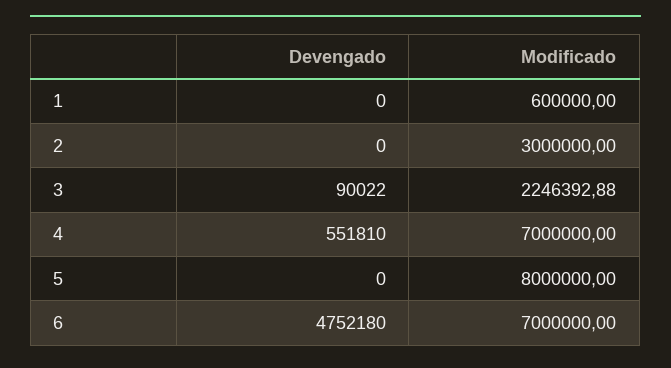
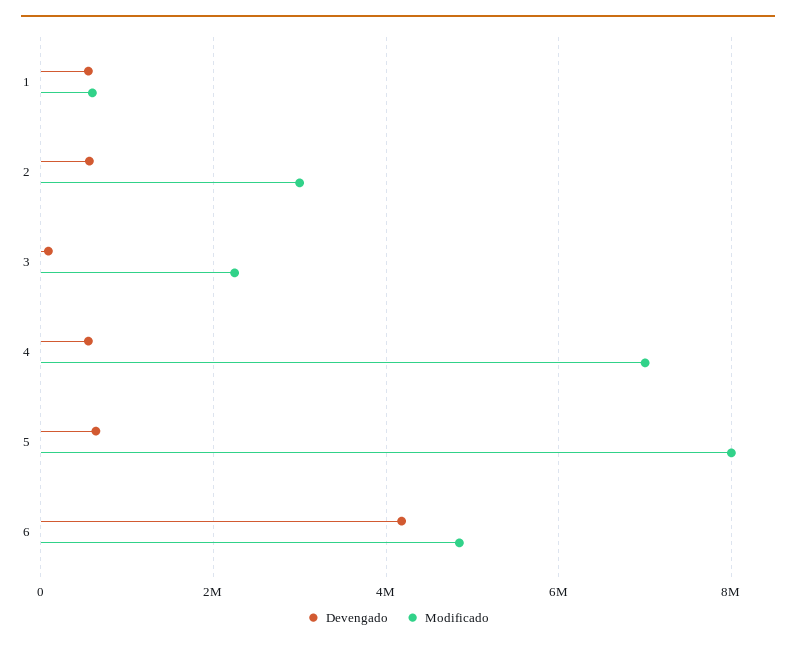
Devengado, 1: 0 -> 600000
Devengado, 2: 0 -> 600000
Devengado, 5: 0 -> 600000
Devengado, 6: 4752180 -> 4200000
Modificado, 6: 7000000 -> 4800000

